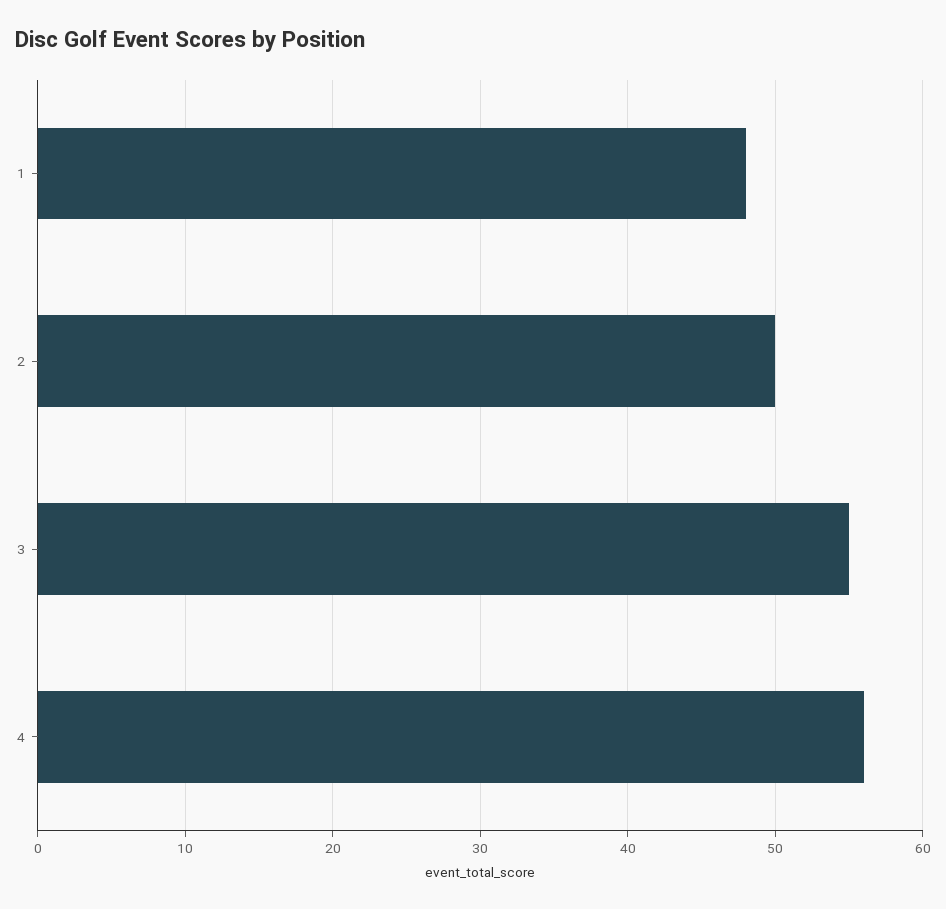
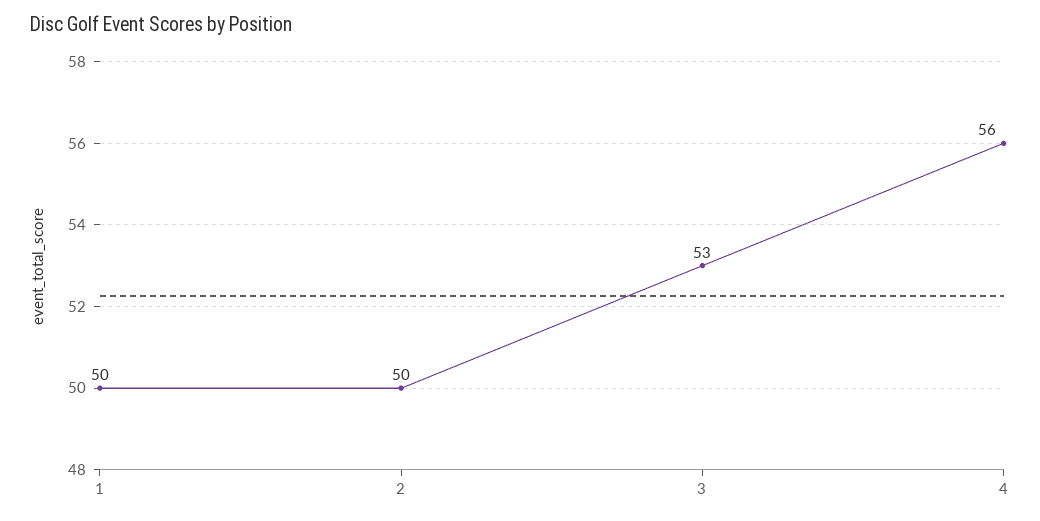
1: 48 -> 50
3: 55 -> 53

